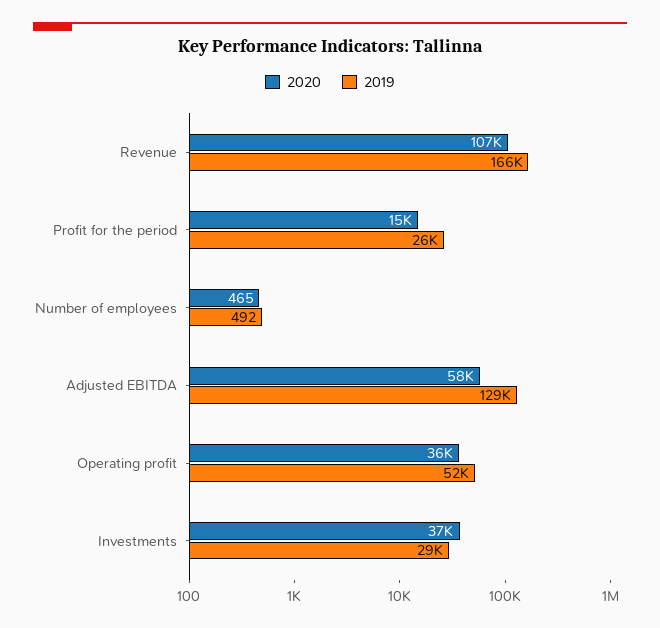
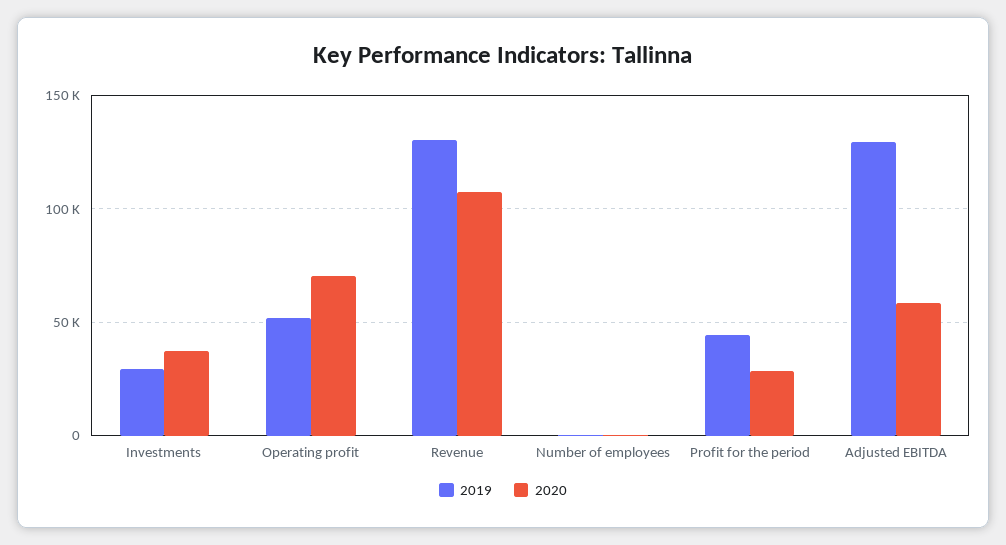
2019, Revenue: 166000 -> 130000
2020, Profit for the period: 15000 -> 30000
2019, Profit for the period: 26000 -> 45000
2020, Operating profit: 36000 -> 70000

